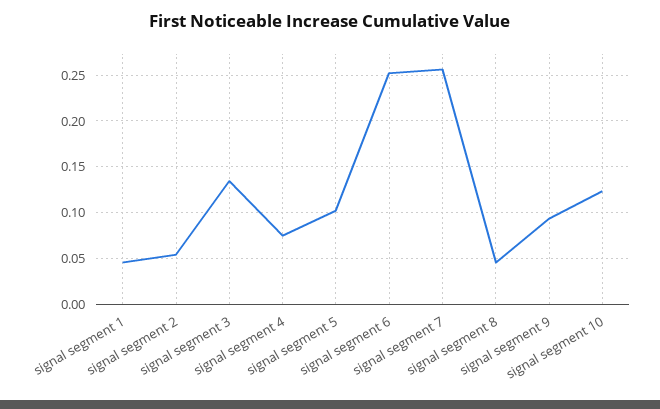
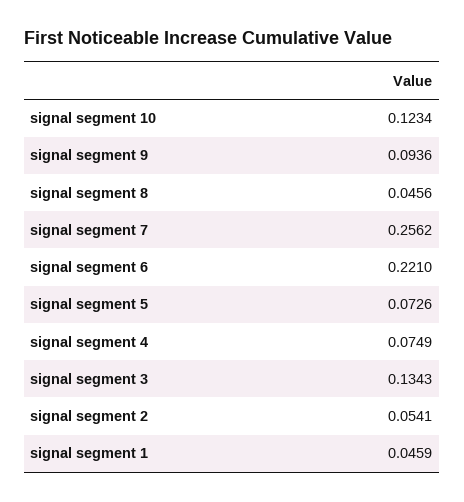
signal segment 5: 0.1 -> 0.0726
signal segment 6: 0.25 -> 0.221

